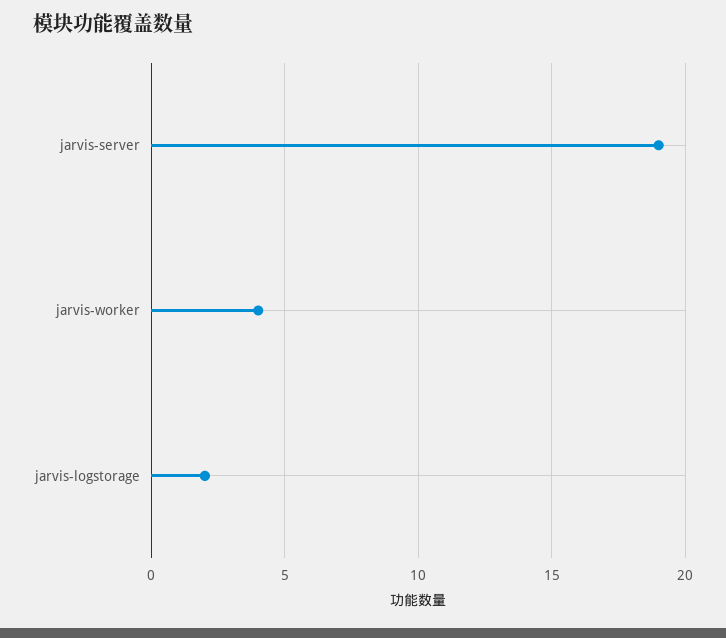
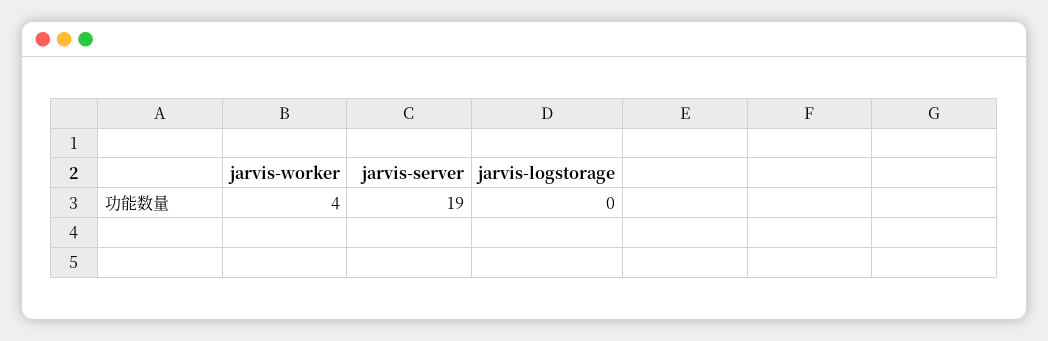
jarvis-logstorage: 2 -> 0

